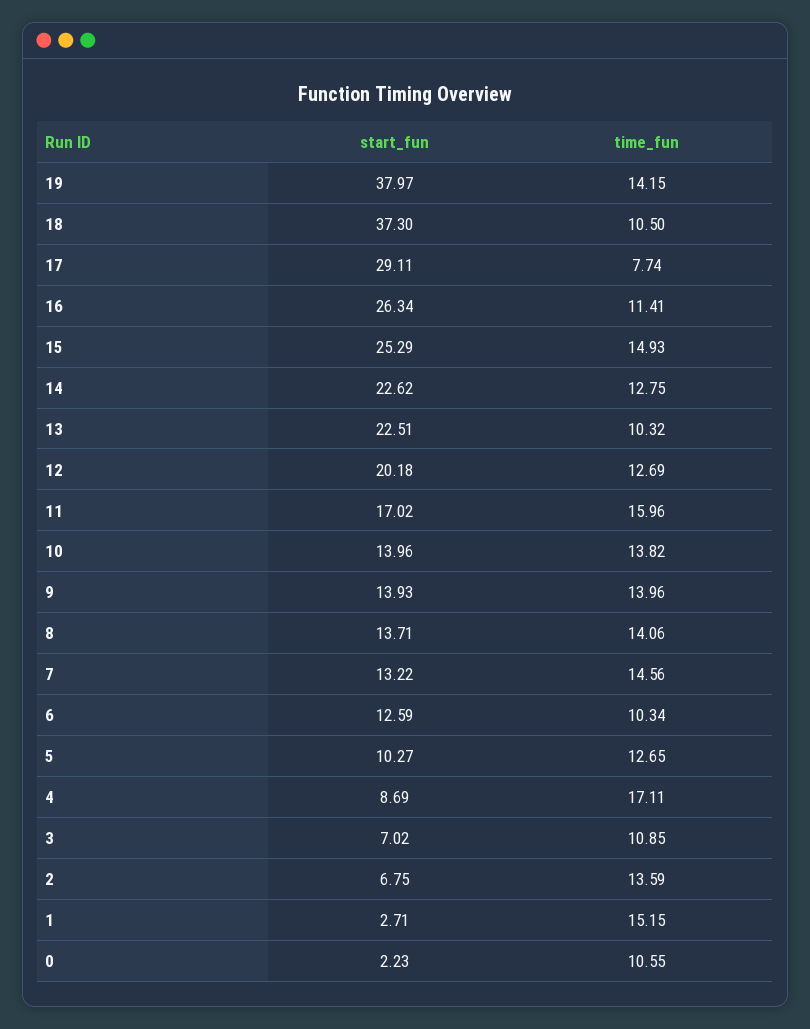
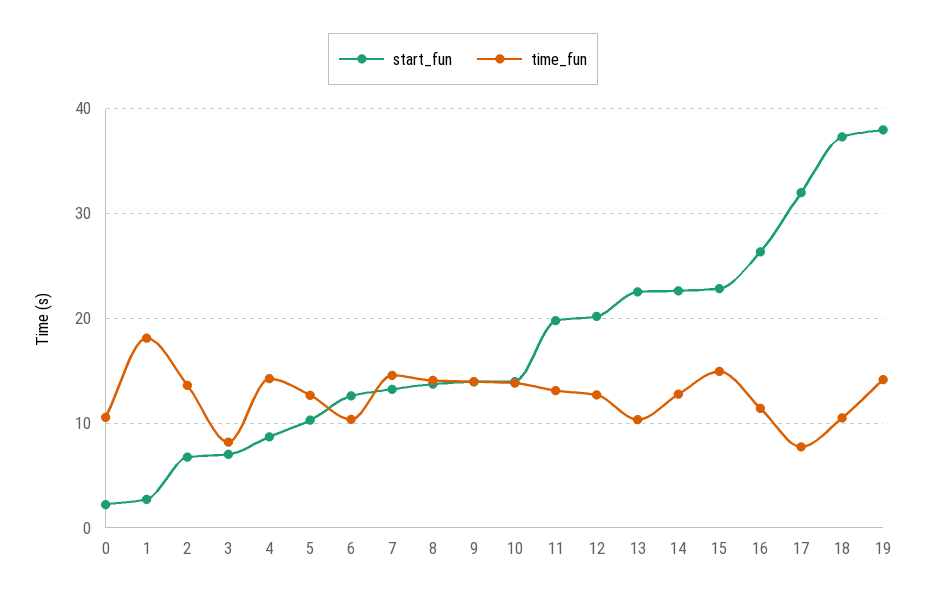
start_fun, 17: 29.11 -> 32
start_fun, 15: 25.29 -> 23
start_fun, 11: 17.02 -> 20
time_fun, 11: 15.96 -> 13
time_fun, 4: 17.11 -> 14
time_fun, 3: 10.85 -> 8
time_fun, 1: 15.15 -> 18

